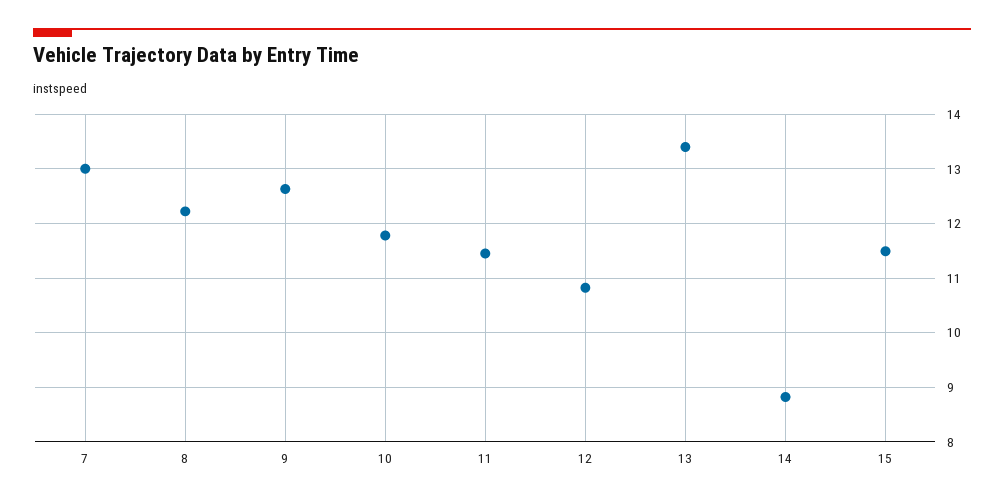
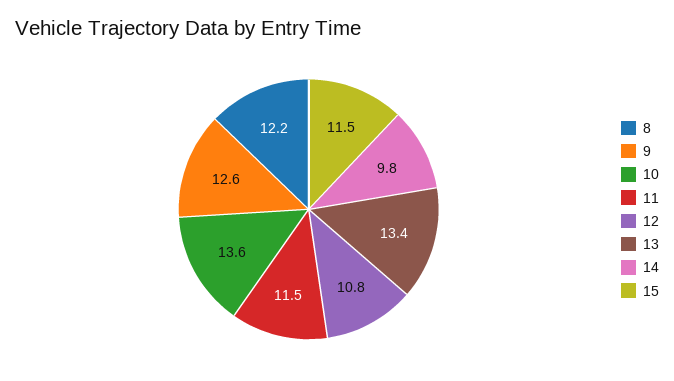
7: 13 -> none
10: 11.8 -> 13.6
14: 8.8 -> 9.8

